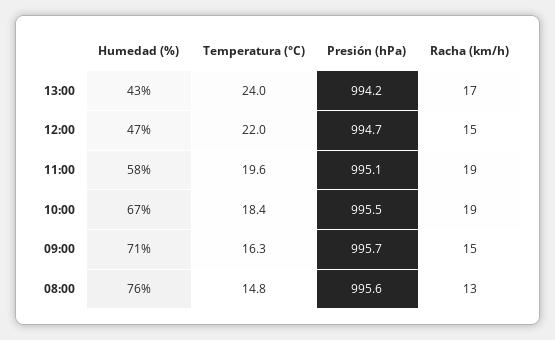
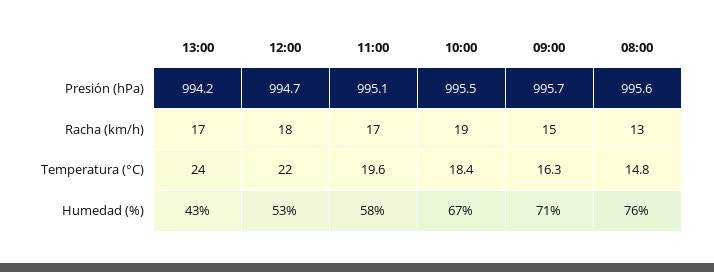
Humedad (%), 12:00: 47 -> 53
Racha (km/h), 12:00: 15 -> 18
Racha (km/h), 11:00: 19 -> 17

